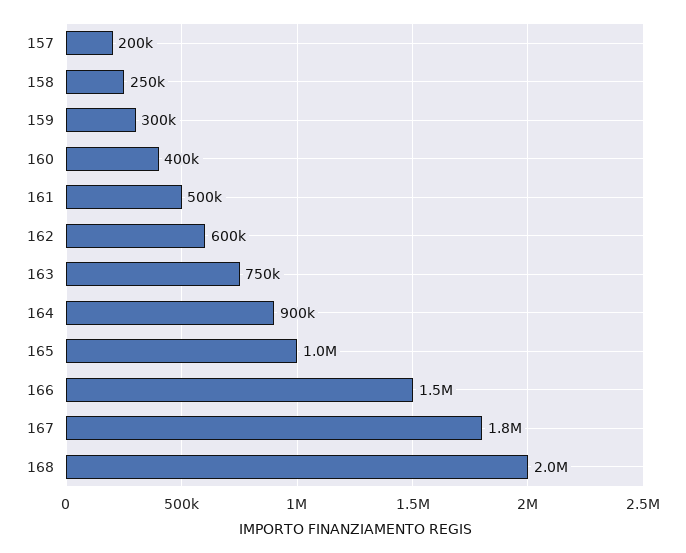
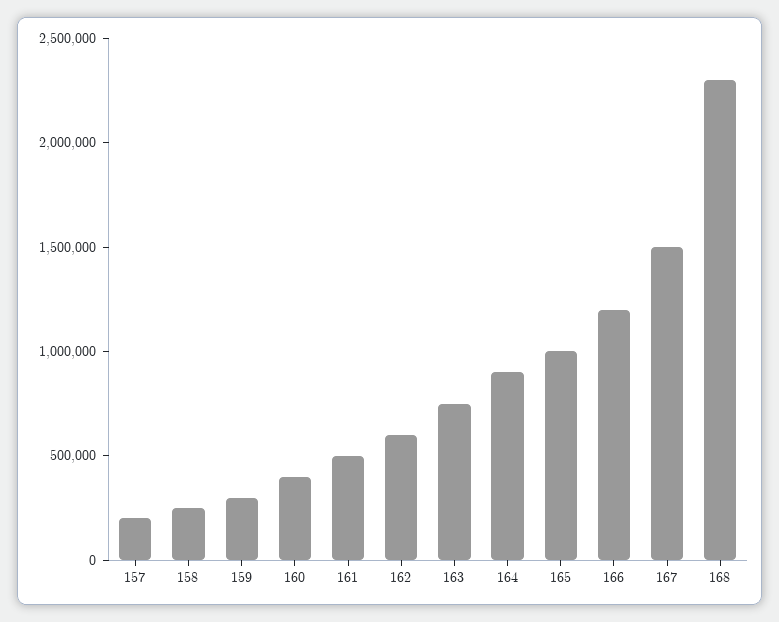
166: 1500000 -> 1200000
167: 1800000 -> 1500000
168: 2000000 -> 2300000

